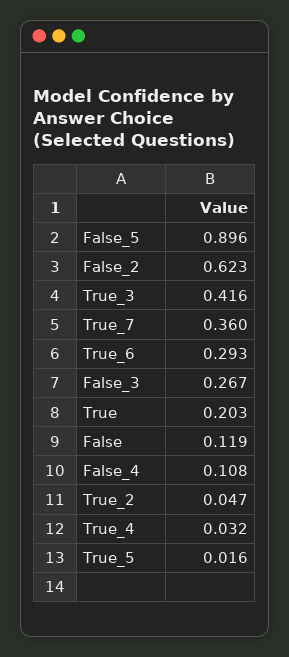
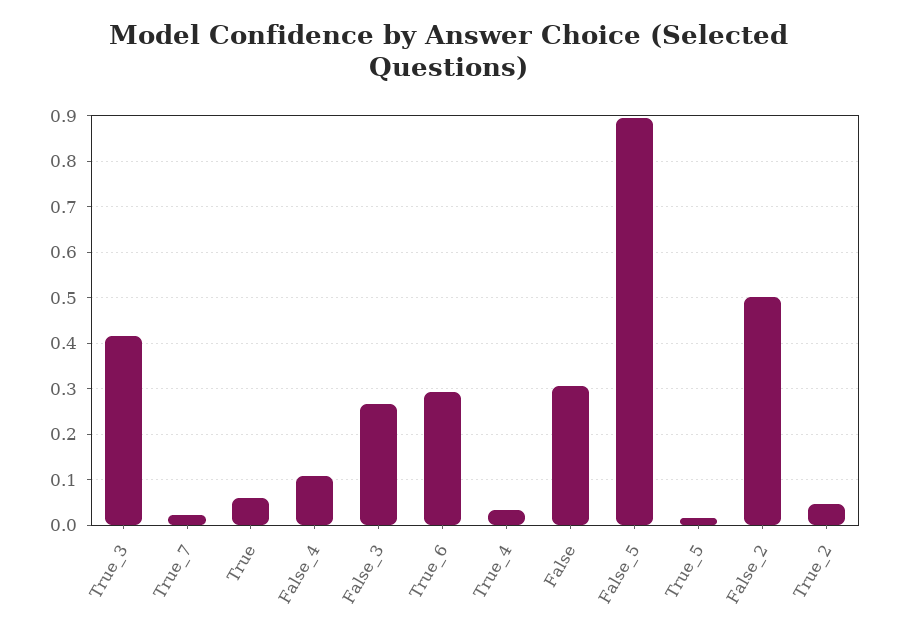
False_2: 0.623 -> 0.5
True_7: 0.36 -> 0.02
True: 0.203 -> 0.06
False: 0.119 -> 0.3

